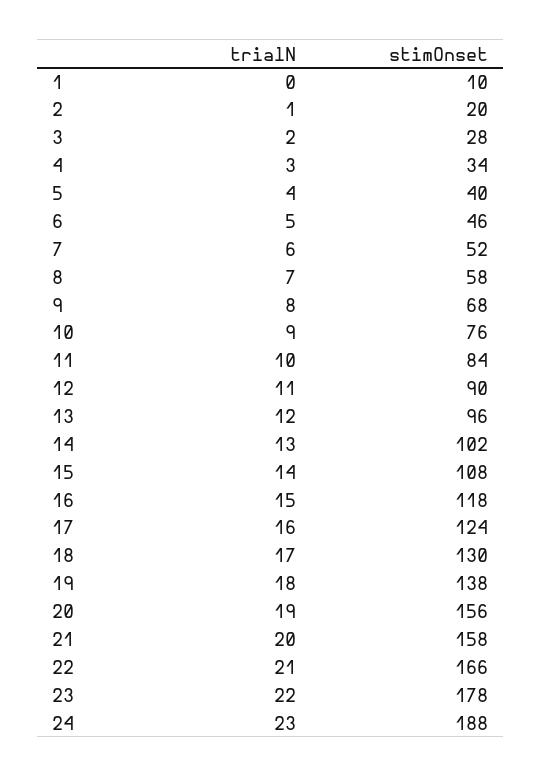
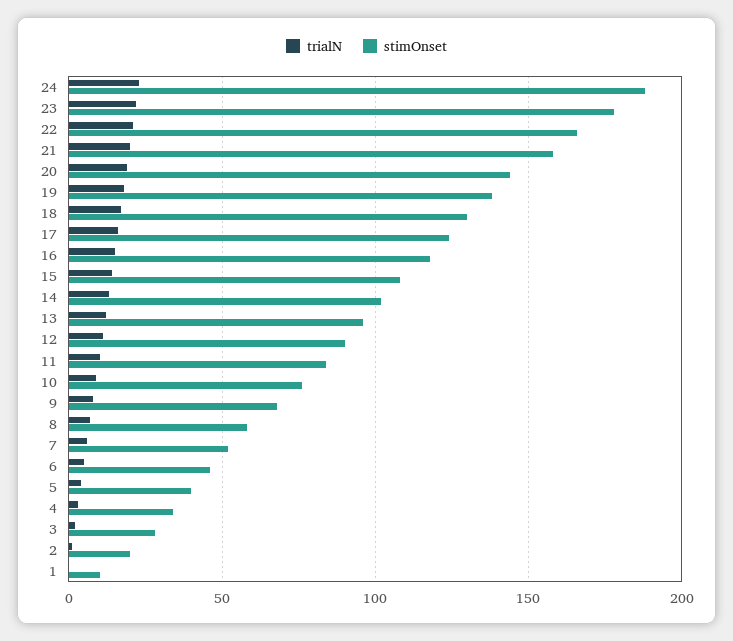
stimOnset, 20: 156 -> 145

